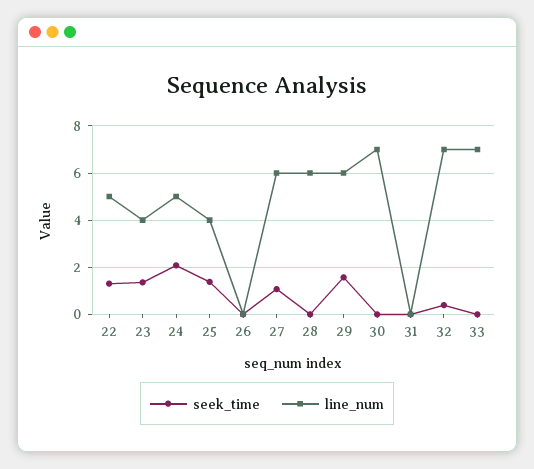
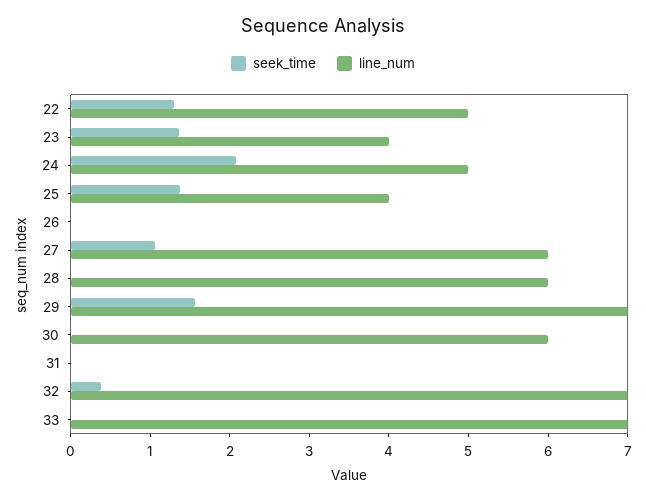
line_num, 29: 6 -> 7
line_num, 30: 7 -> 6

